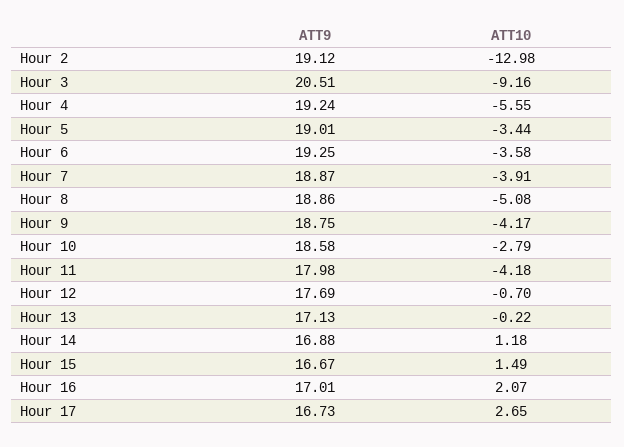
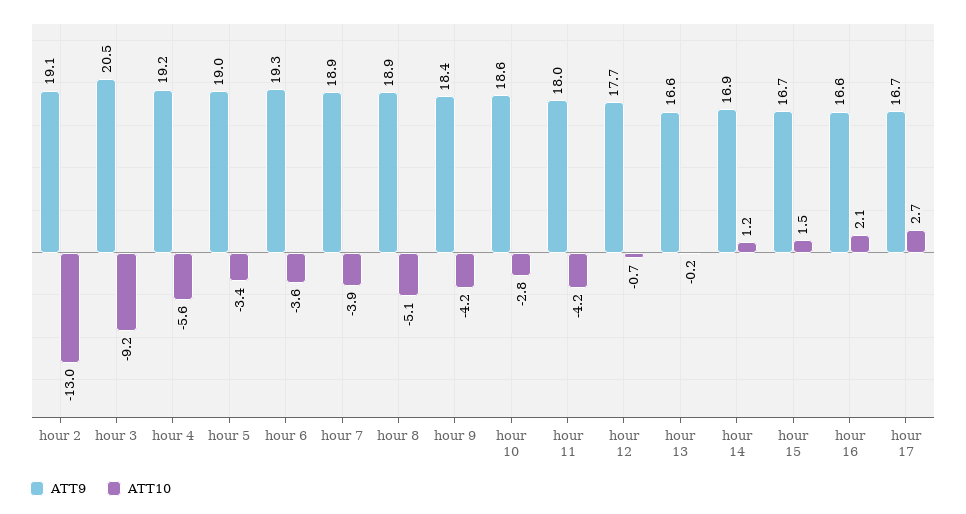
ATT9, Hour 9: 18.75 -> 18.4
ATT9, Hour 13: 17.13 -> 16.6
ATT9, Hour 16: 17.01 -> 16.6

